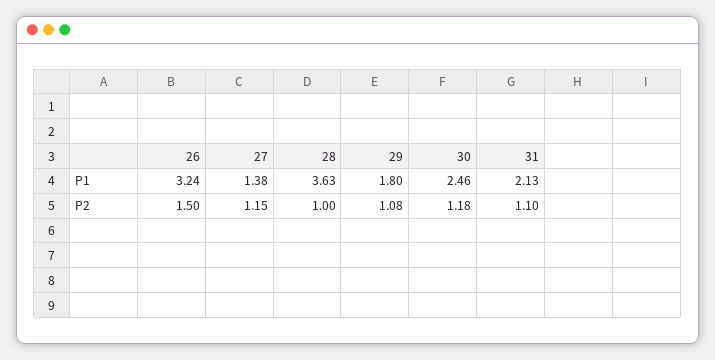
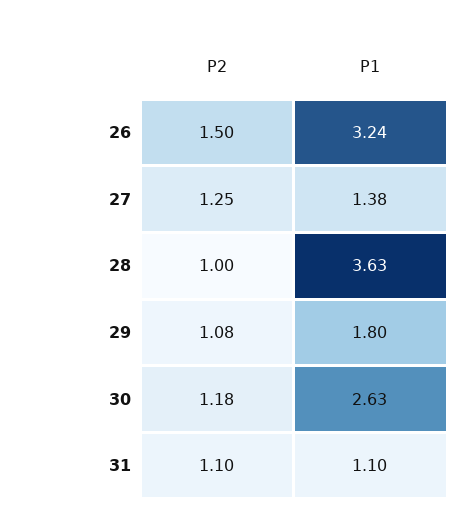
30, P1: 2.46 -> 2.63
31, P1: 2.13 -> 1.1
27, P2: 1.15 -> 1.25

